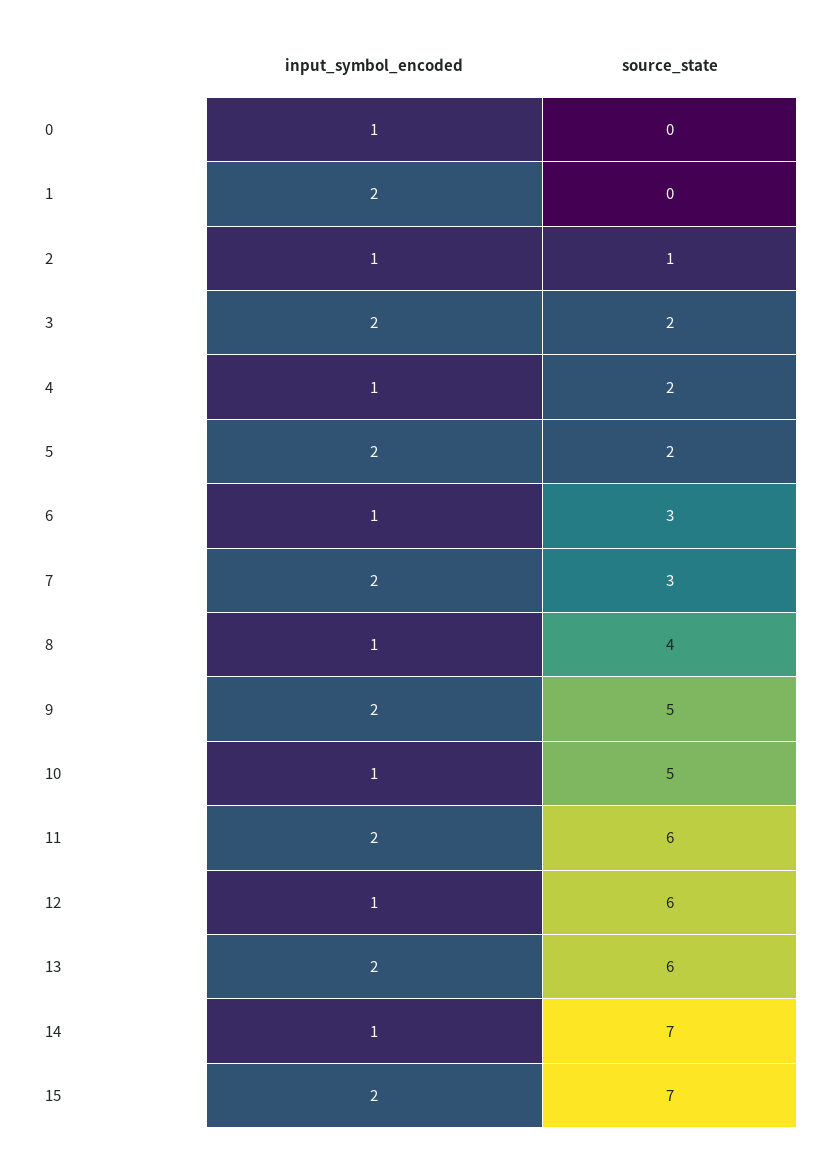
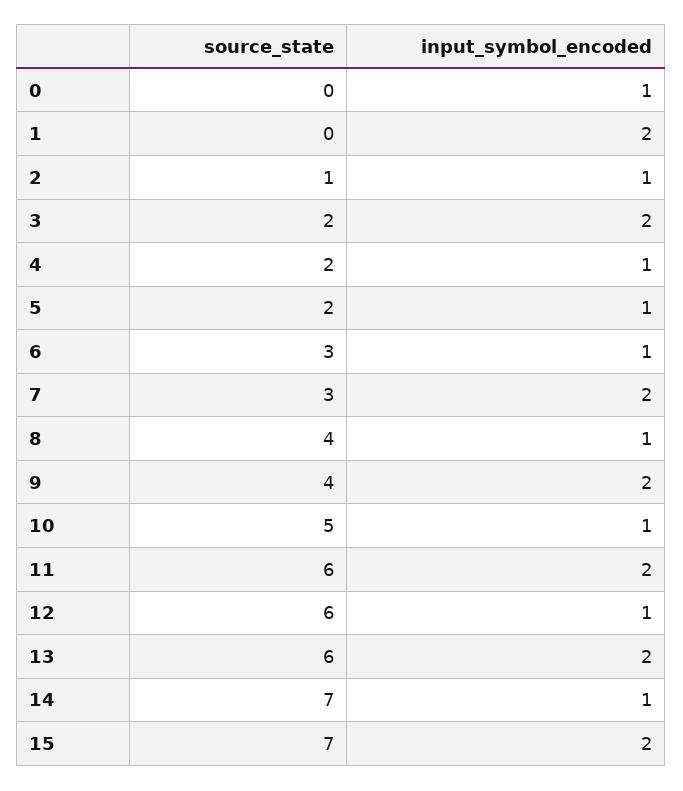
input_symbol_encoded, 5: 2 -> 1
source_state, 9: 5 -> 4

